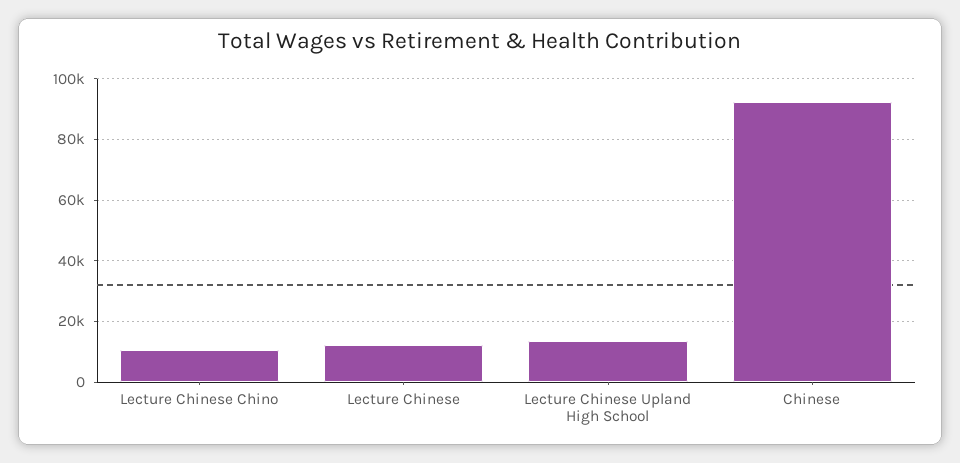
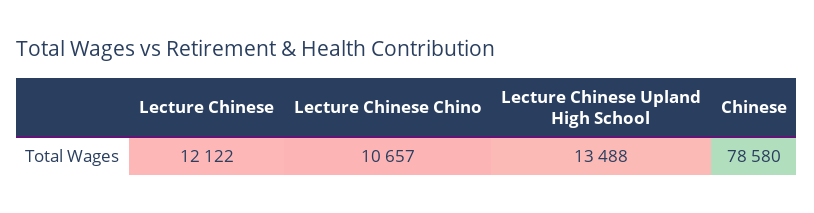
Chinese: 92000 -> 78580

